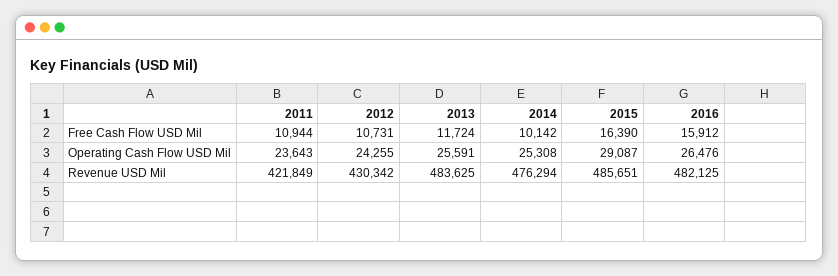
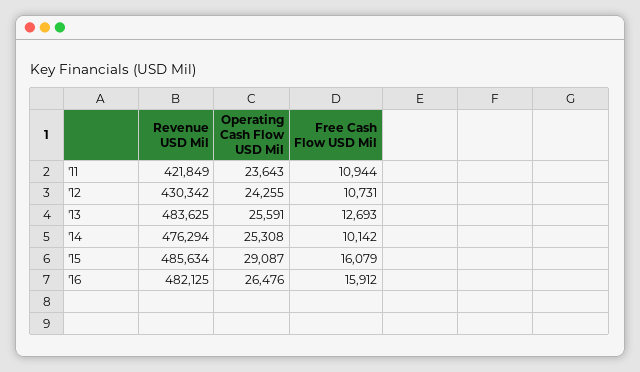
2013, Free Cash Flow USD Mil: 11724 -> 12693
2015, Free Cash Flow USD Mil: 16390 -> 16079
2015, Revenue USD Mil: 485651 -> 485634

